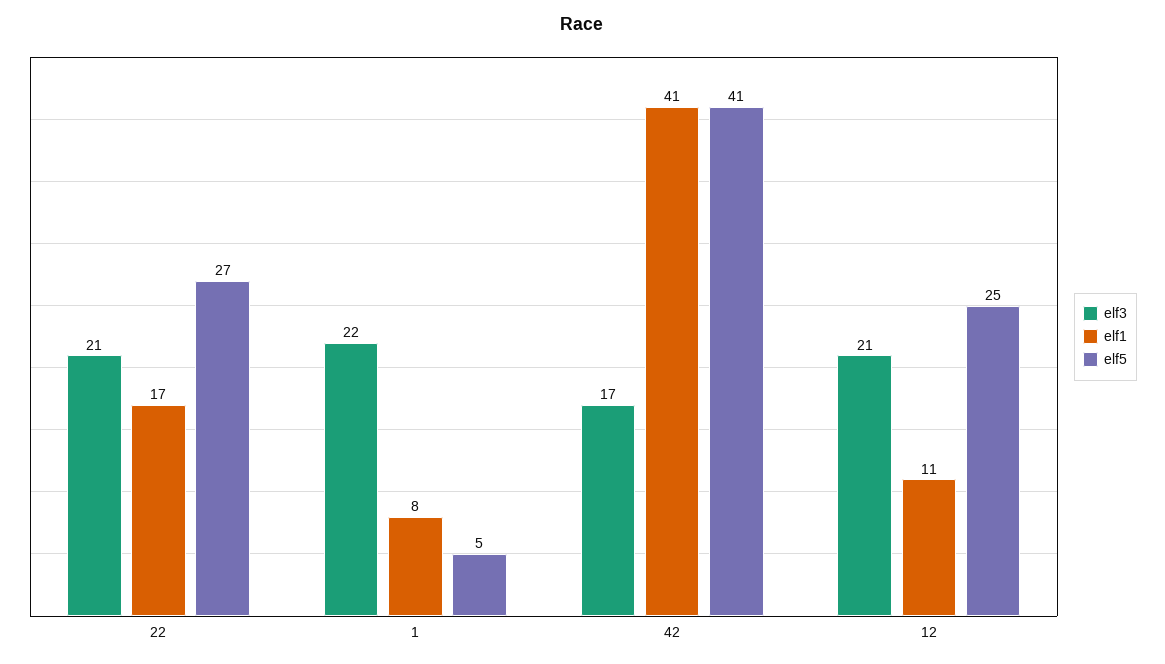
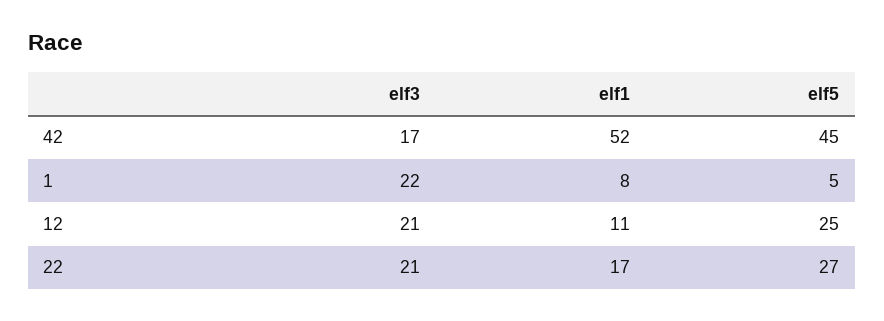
elf1, 42: 41 -> 52
elf5, 42: 41 -> 45

